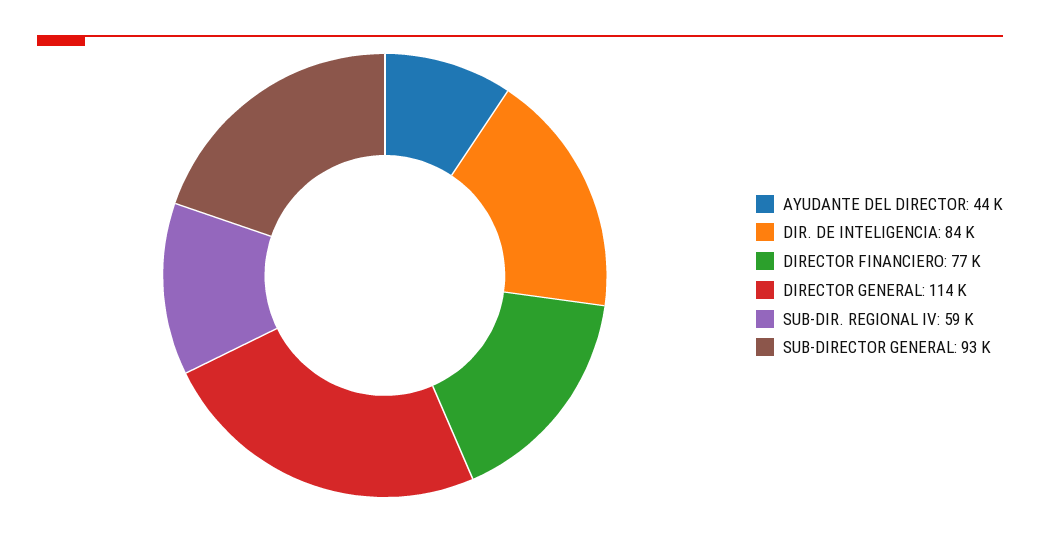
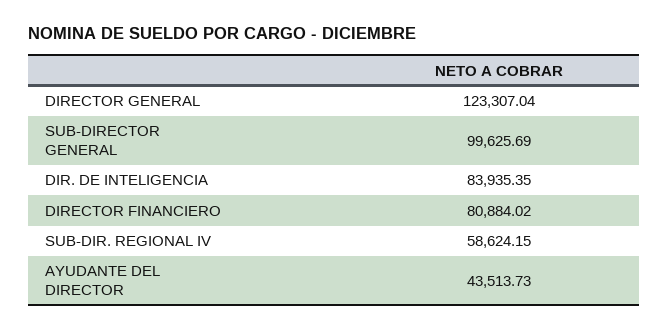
DIRECTOR FINANCIERO: 77000 -> 80884.02
DIRECTOR GENERAL: 114000 -> 123307.04
SUB-DIRECTOR GENERAL: 93000 -> 99625.69

